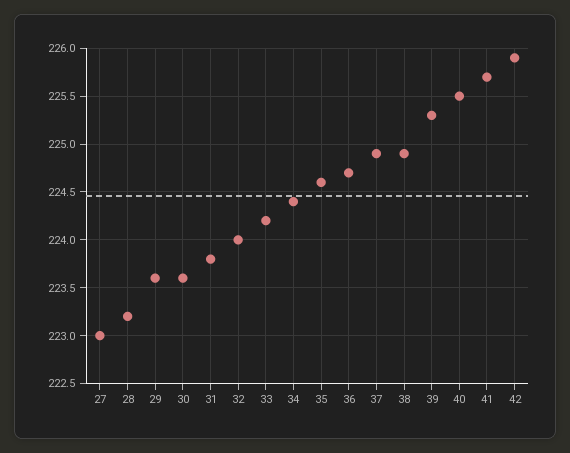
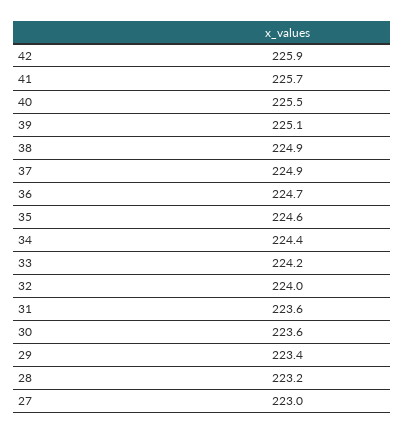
29: 223.6 -> 223.4
31: 223.8 -> 223.6
39: 225.3 -> 225.1

